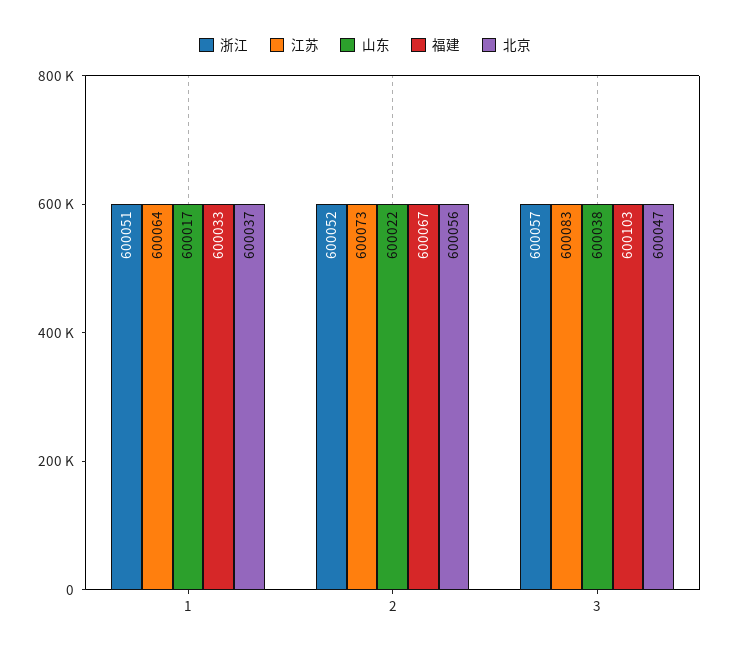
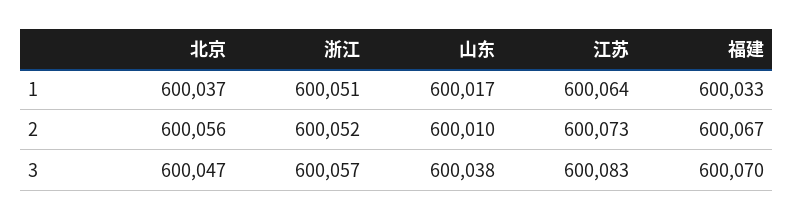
山东, 2: 600022 -> 600010
福建, 3: 600103 -> 600070

